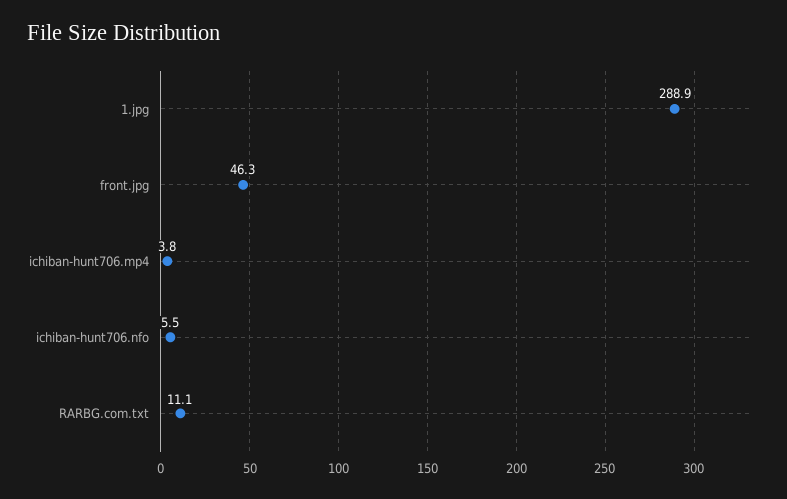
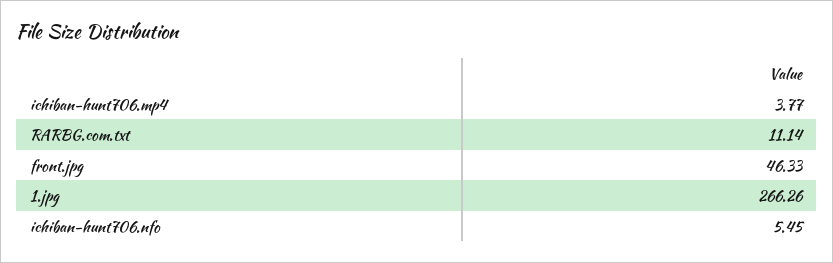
1.jpg: 288.9 -> 266.26

